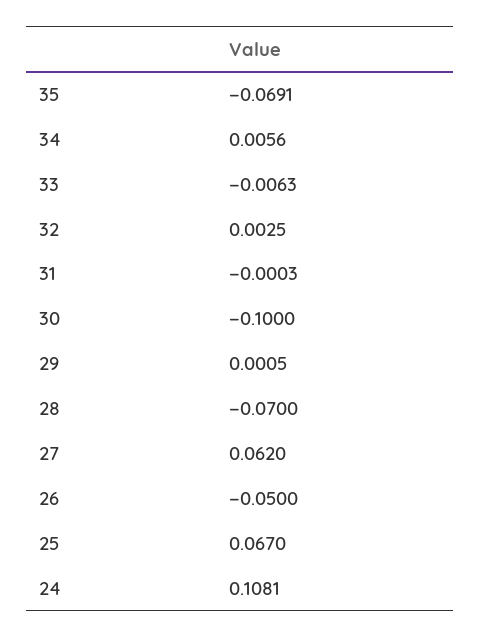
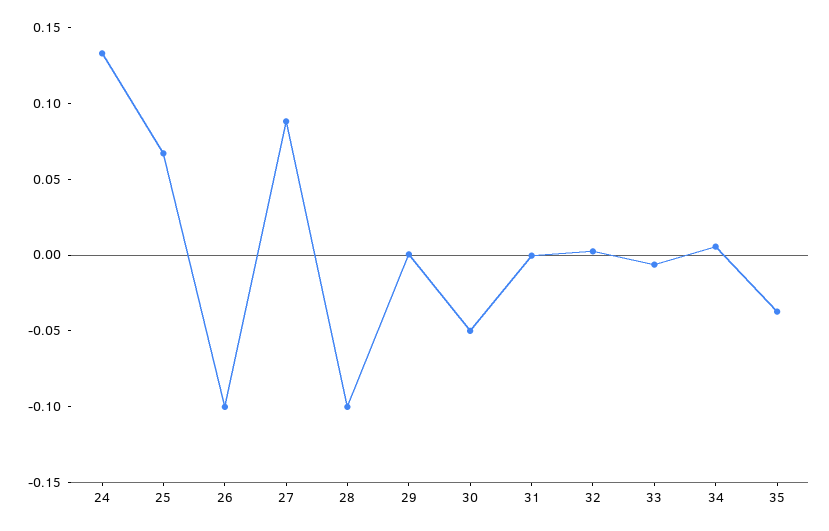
35: -0.0691 -> -0.04
30: -0.1 -> -0.05
28: -0.07 -> -0.1
27: 0.062 -> 0.09
26: -0.05 -> -0.1
24: 0.1081 -> 0.13

